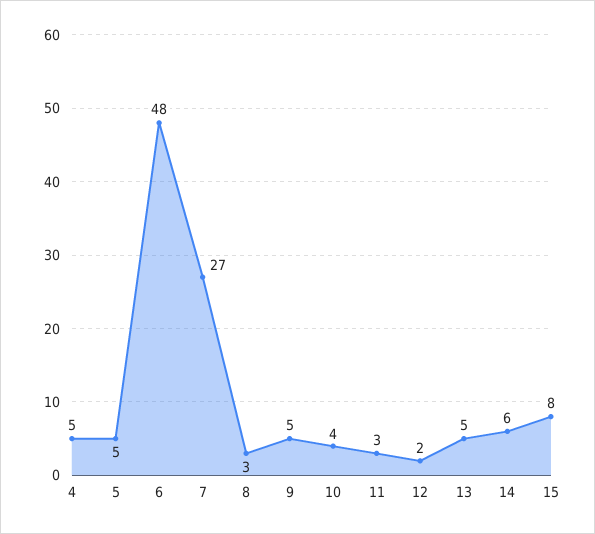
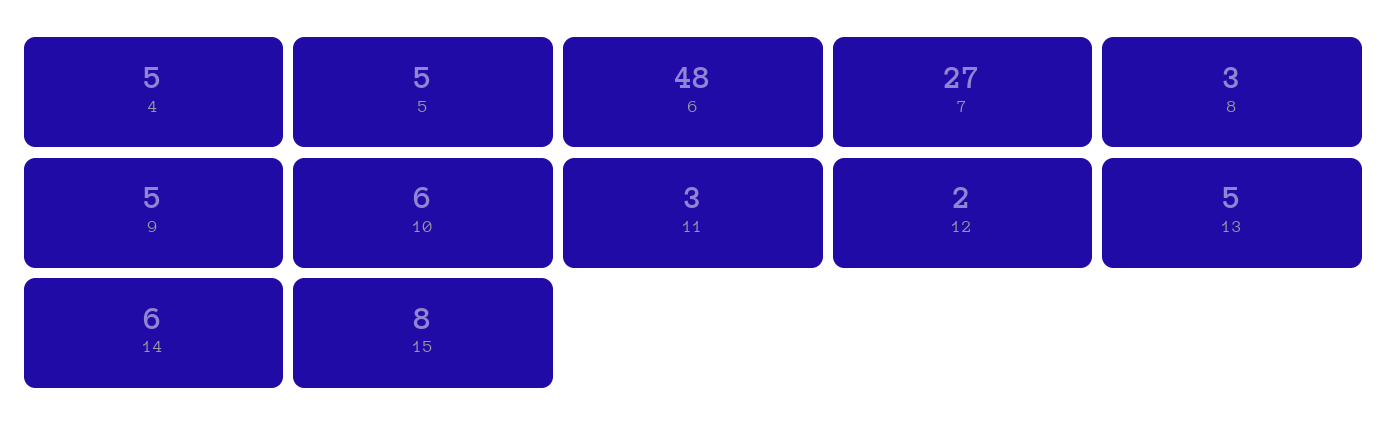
10: 4 -> 6

